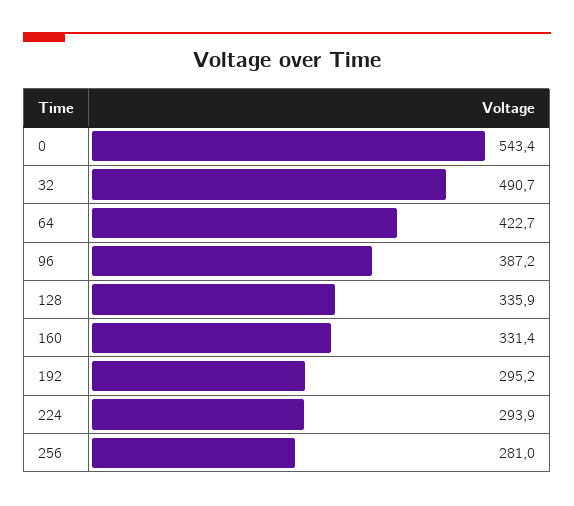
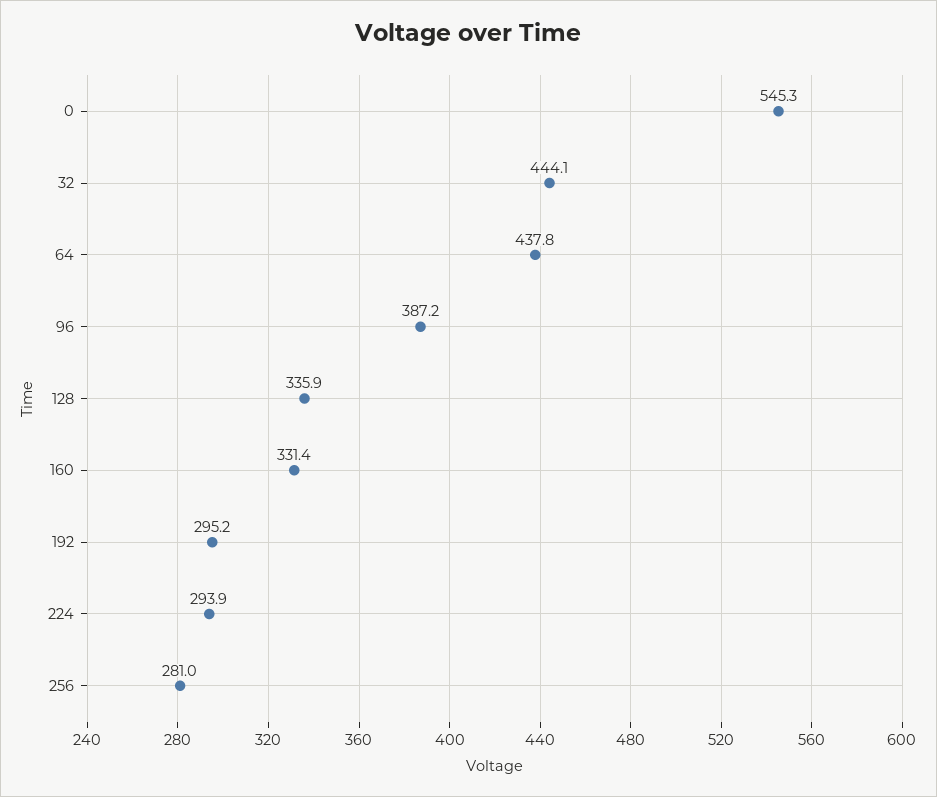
0: 543.4 -> 545.3
32: 490.7 -> 444.1
64: 422.7 -> 437.8

